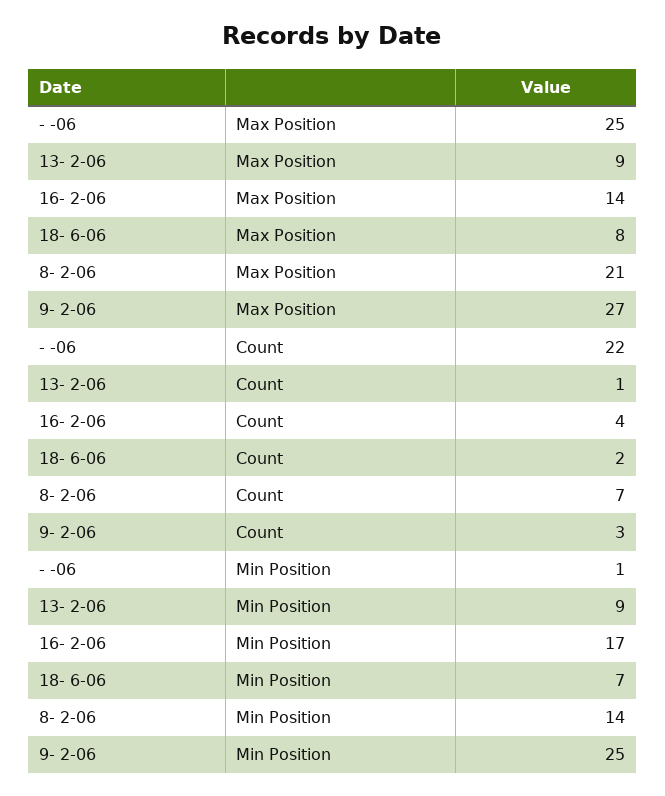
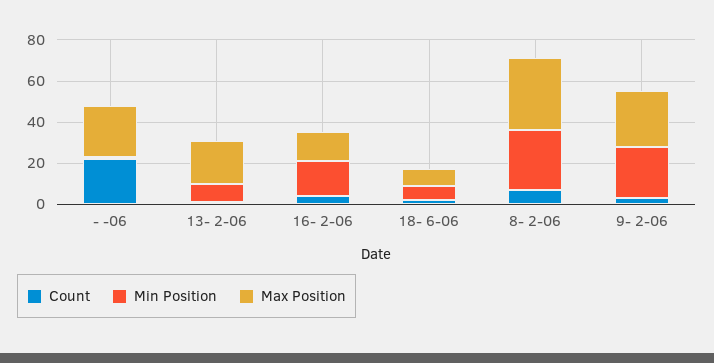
Max Position, 13- 2-06: 9 -> 20
Max Position, 8- 2-06: 21 -> 35
Min Position, 8- 2-06: 14 -> 30

